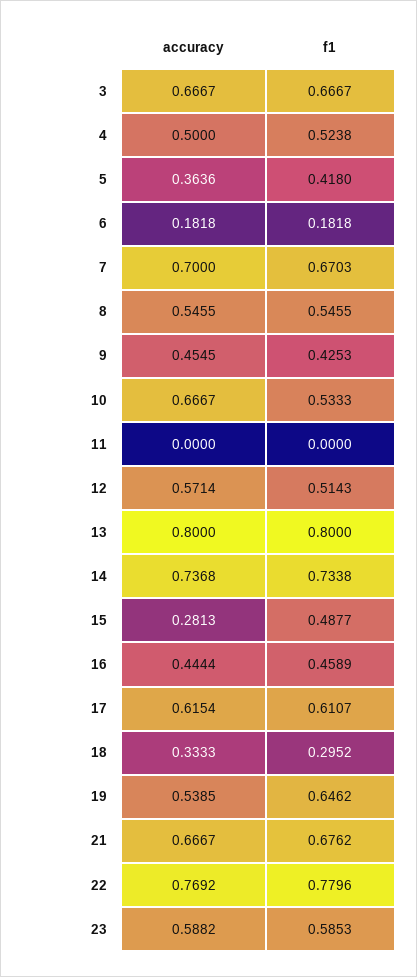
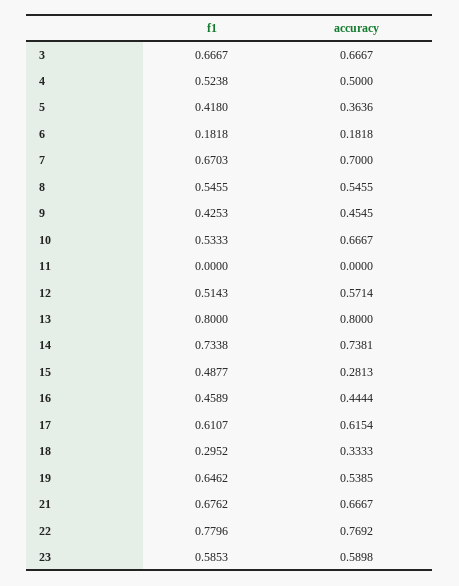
accuracy, 14: 0.7368 -> 0.7381
accuracy, 23: 0.5882 -> 0.5898

